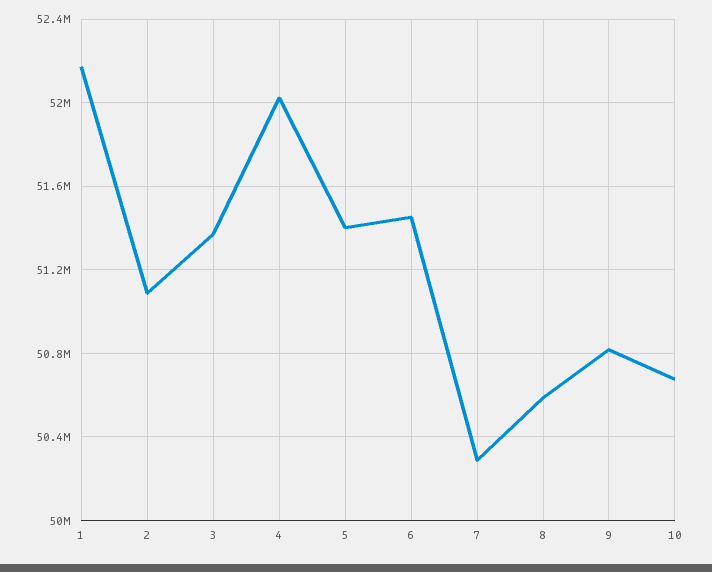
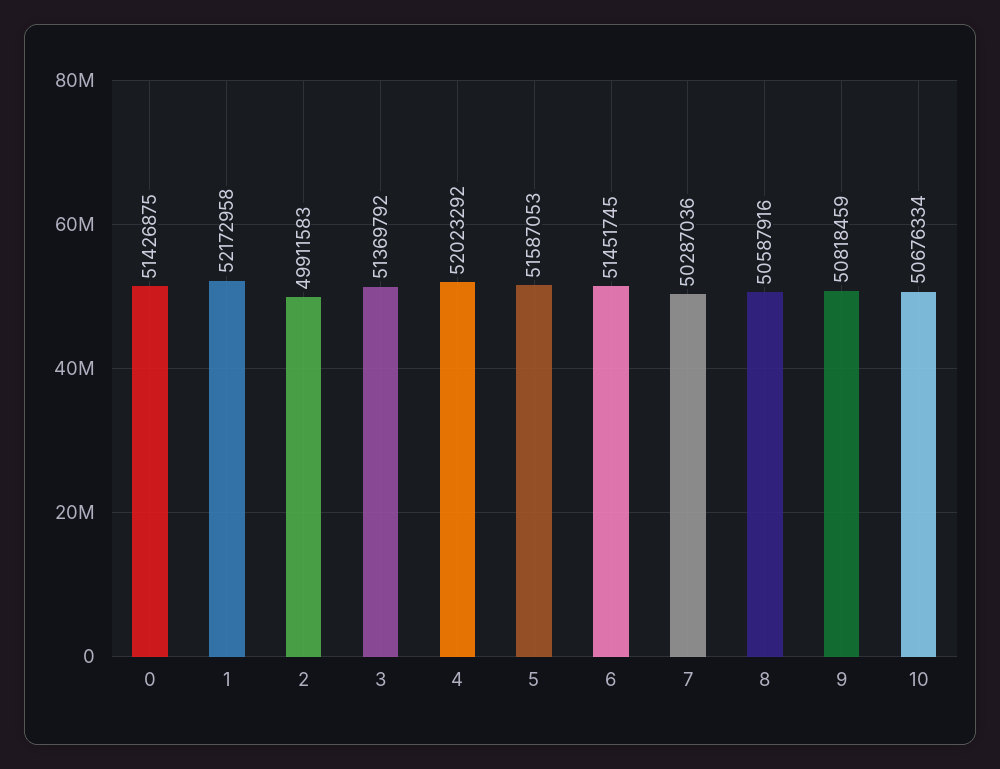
2: 51100000 -> 49911583
5: 51400000 -> 51587053
0: none -> 51426875

